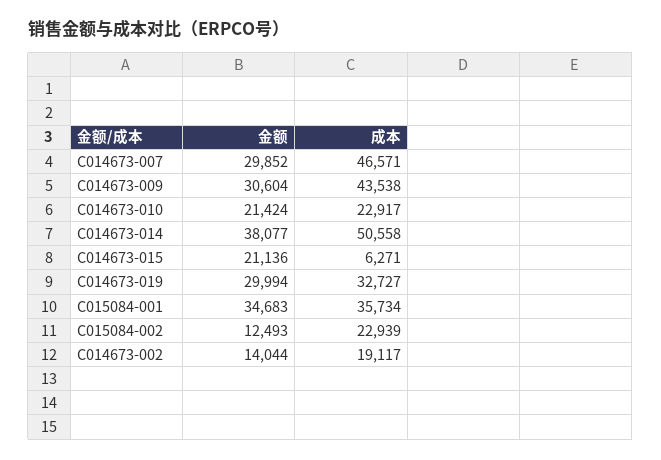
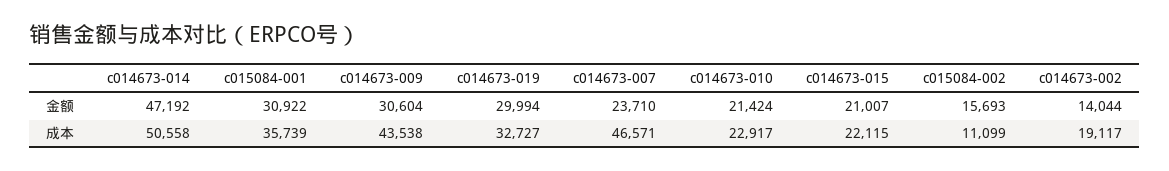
金额, C014673-007: 29852 -> 23710
金额, C014673-014: 38077 -> 47192
金额, C014673-015: 21136 -> 21007
成本, C014673-015: 6271 -> 22115
金额, C015084-001: 34683 -> 30922
成本, C015084-001: 35734 -> 35739
金额, C015084-002: 12493 -> 15693
成本, C015084-002: 22939 -> 11099

